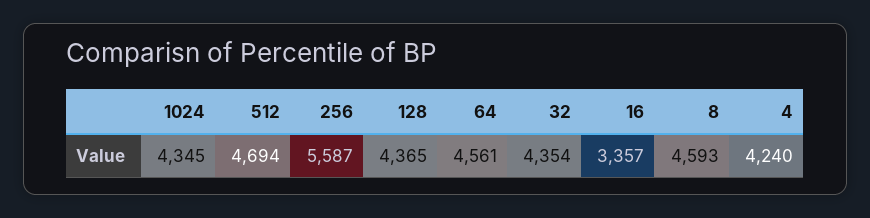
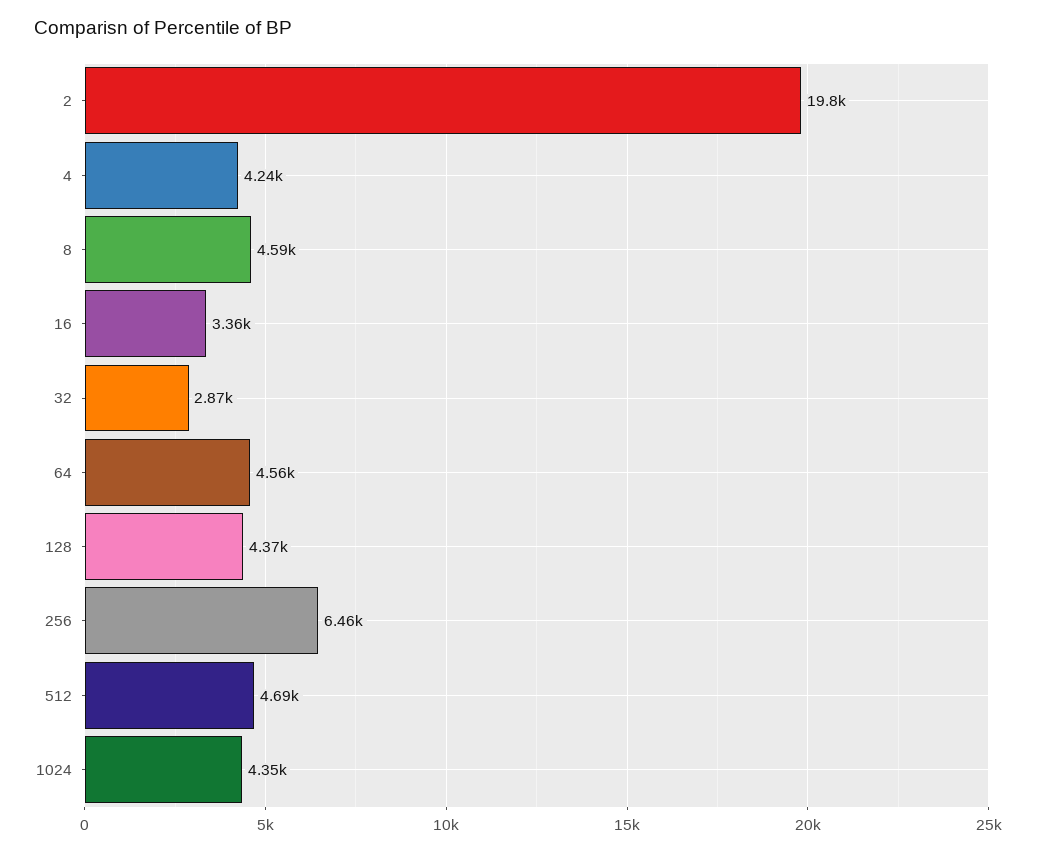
256: 5587 -> 6460
32: 4354 -> 2870
2: none -> 19800

